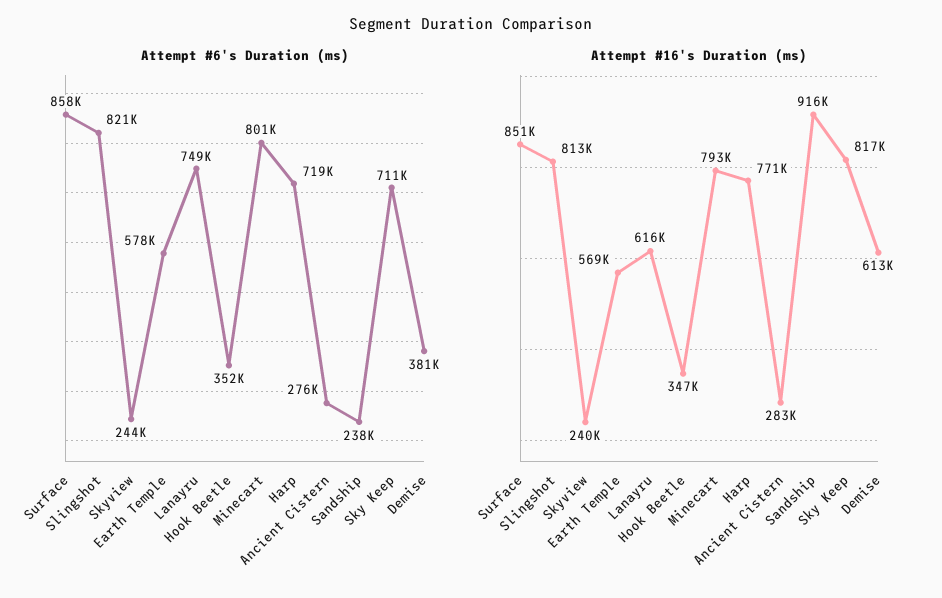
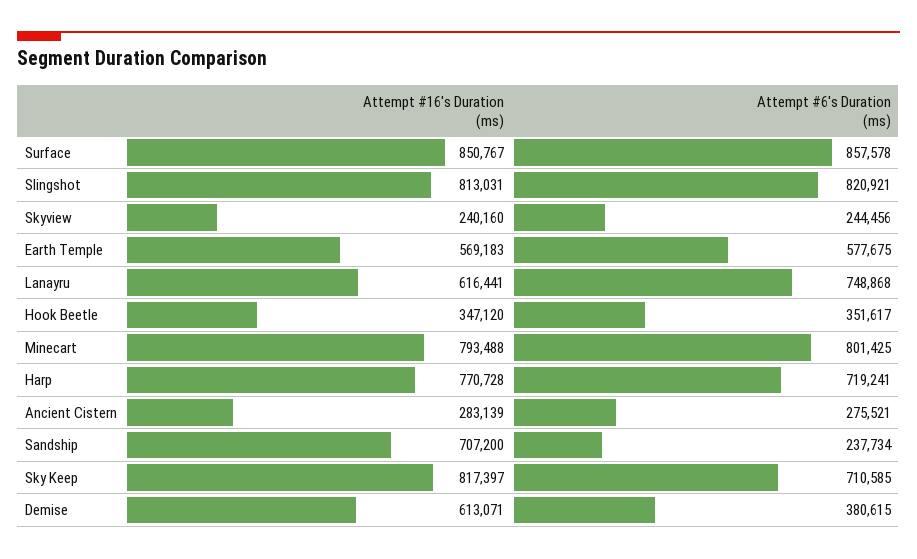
Attempt #16's Duration (ms), Sandship: 916000 -> 707200

